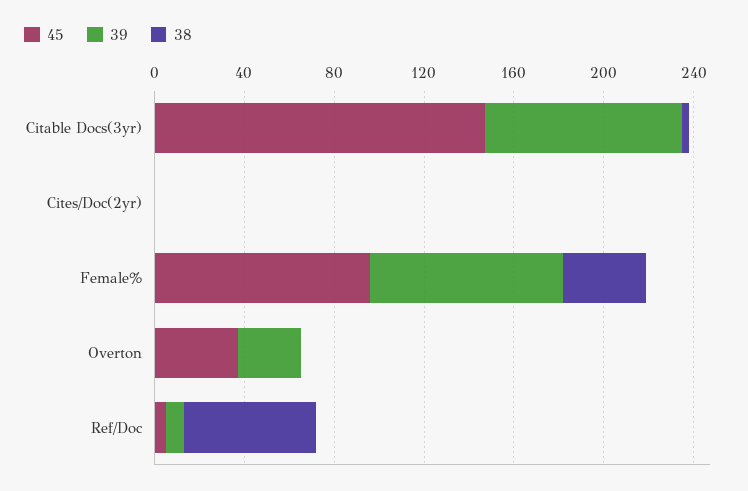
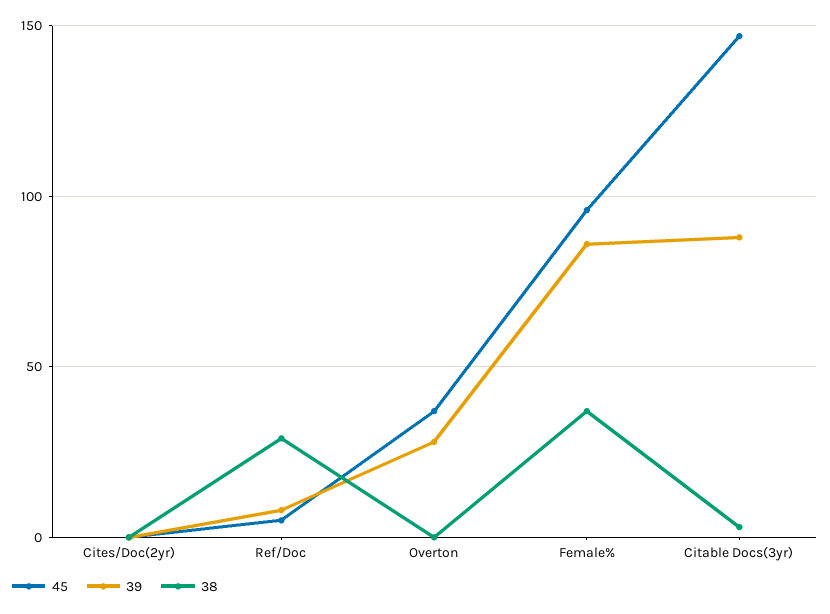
38, Ref/Doc: 60 -> 30

